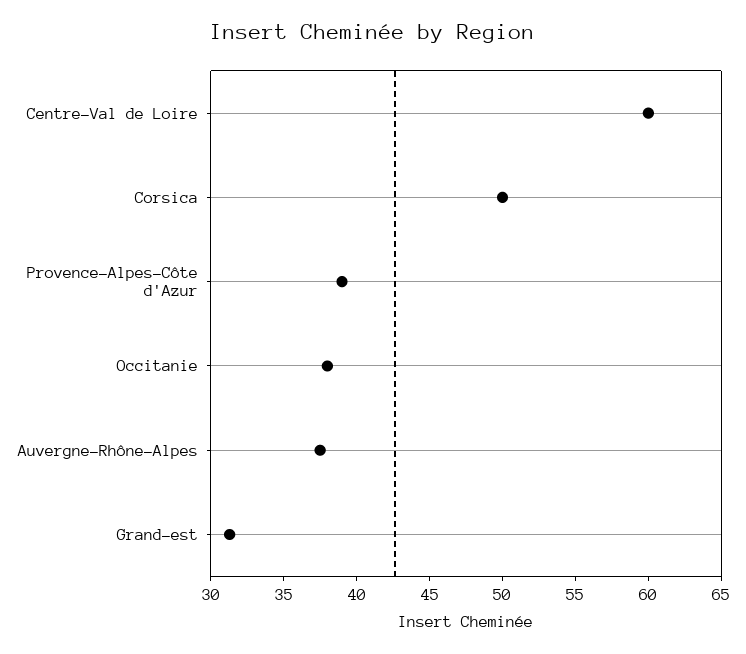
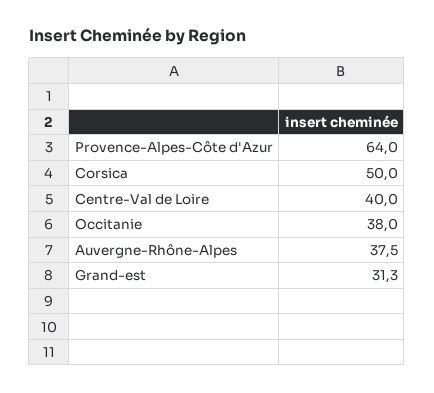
Centre-Val de Loire: 60 -> 40
Provence-Alpes-Côte d'Azur: 39 -> 64

